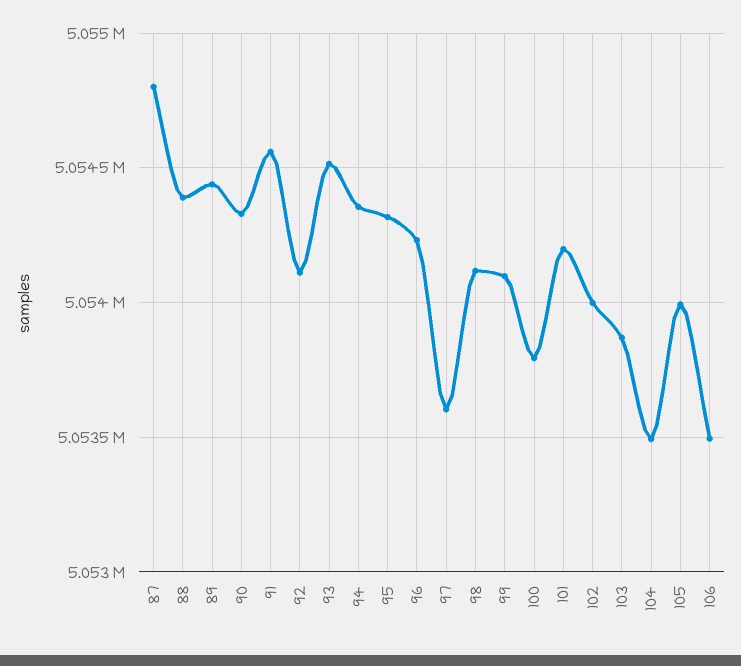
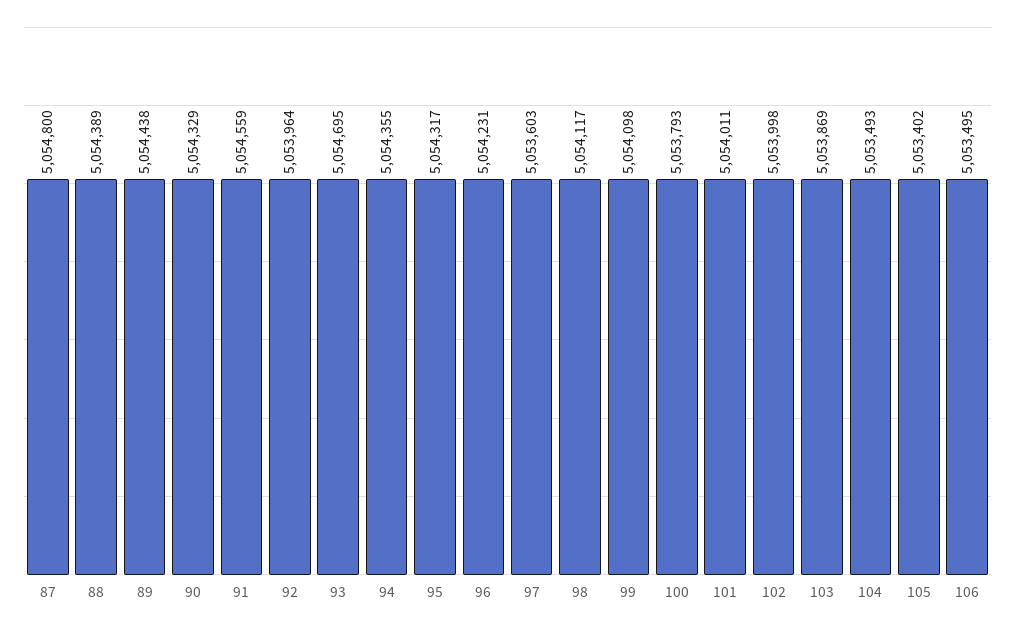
92: 5054100 -> 5053964
93: 5054500 -> 5054695
101: 5054200 -> 5054011
105: 5054000 -> 5053402

